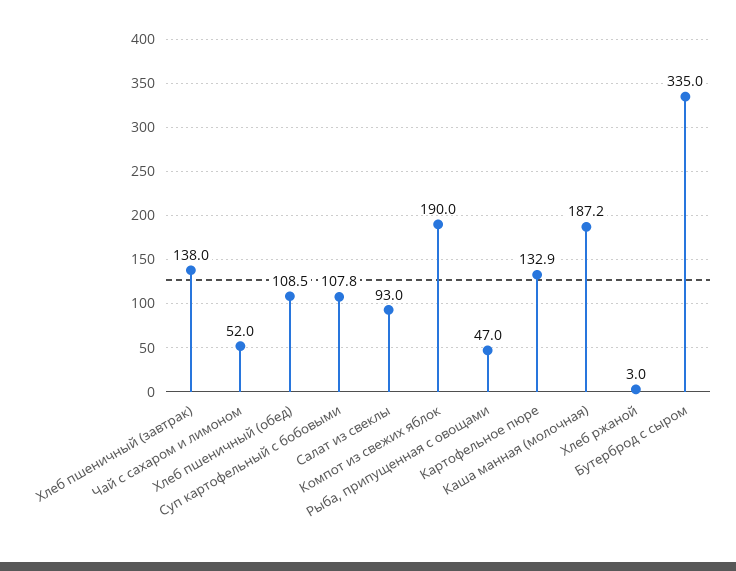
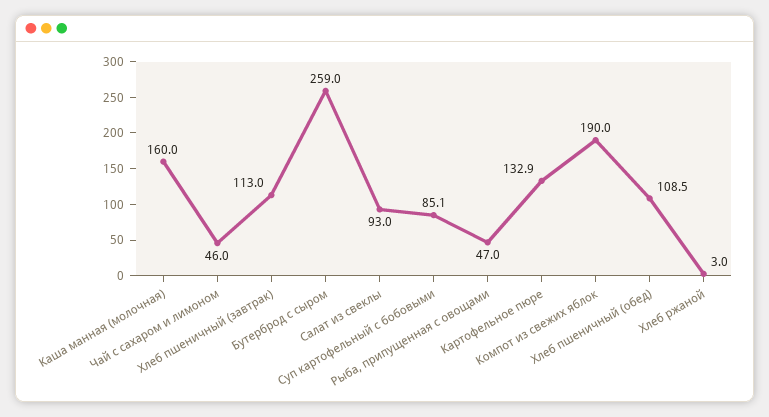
Хлеб пшеничный (завтрак): 138 -> 113
Чай с сахаром и лимоном: 52 -> 46
Суп картофельный с бобовыми: 107.8 -> 85.1
Каша манная (молочная): 187.2 -> 160
Бутерброд с сыром: 335 -> 259

